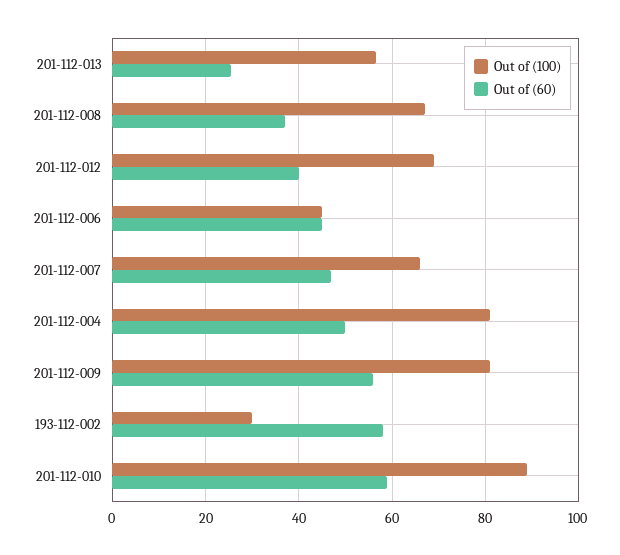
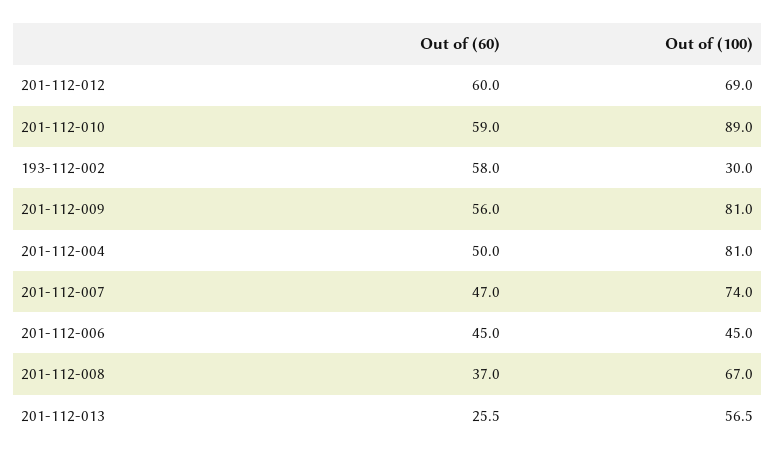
Out of (60), 201-112-012: 40 -> 60
Out of (100), 201-112-007: 66 -> 74

